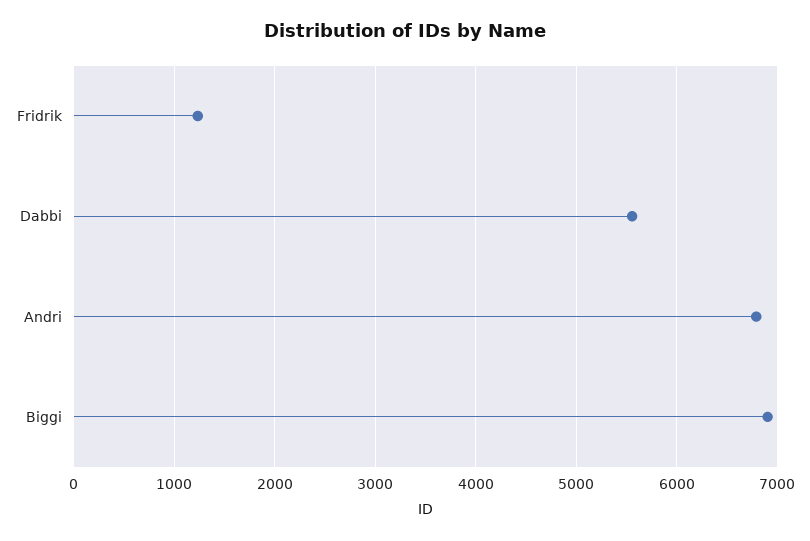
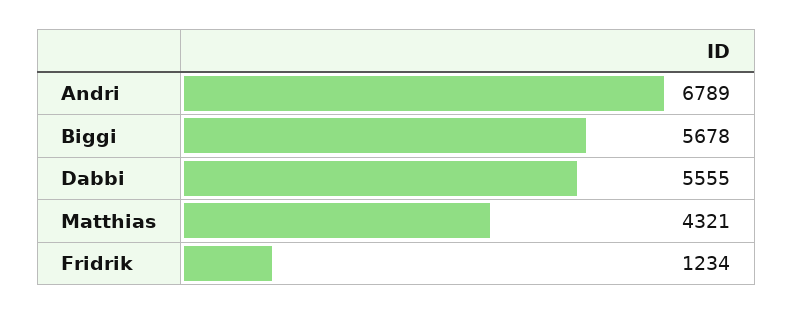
Biggi: 6900 -> 5678
Matthias: none -> 4321

